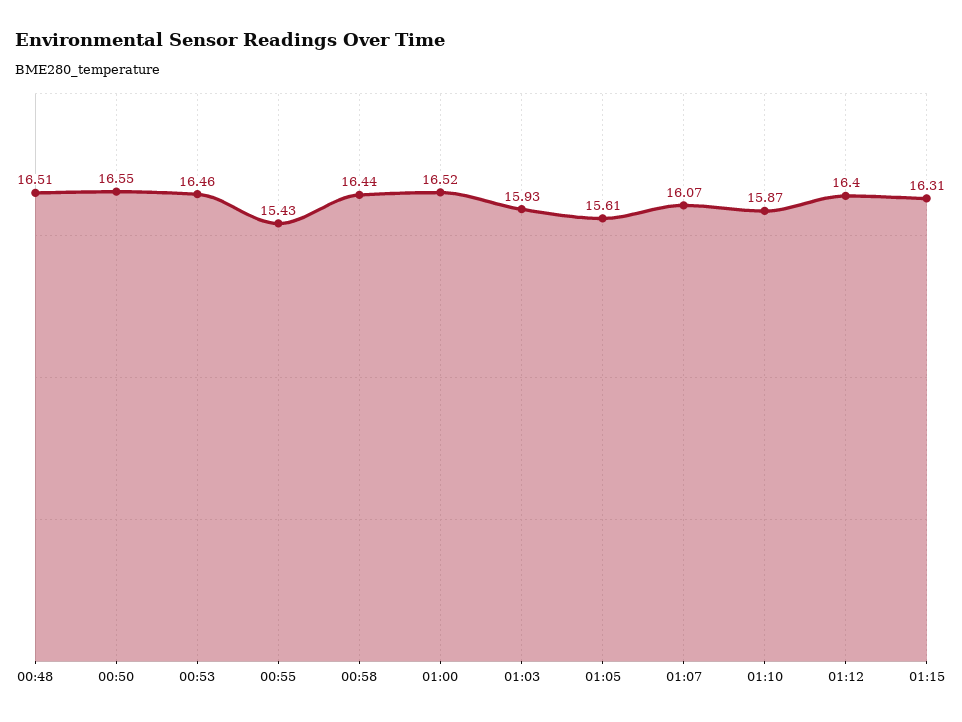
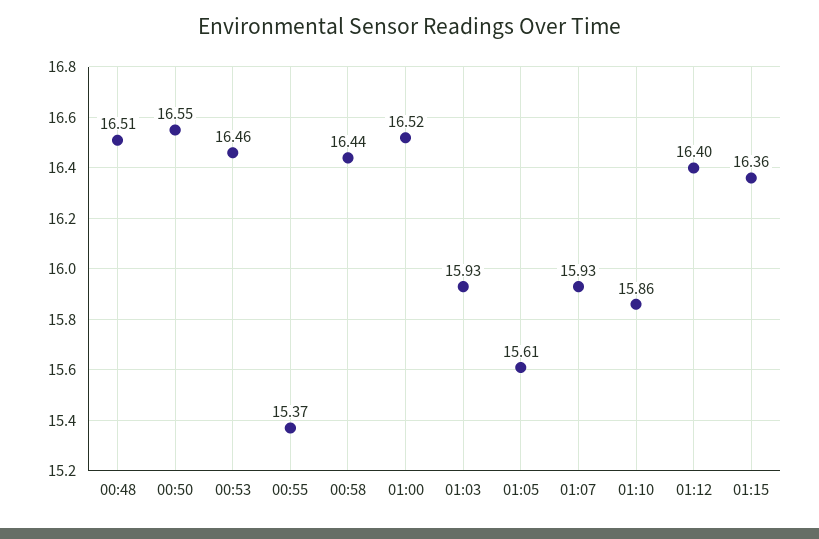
00:55: 15.43 -> 15.37
01:07: 16.07 -> 15.93
01:10: 15.87 -> 15.86
01:15: 16.31 -> 16.36

